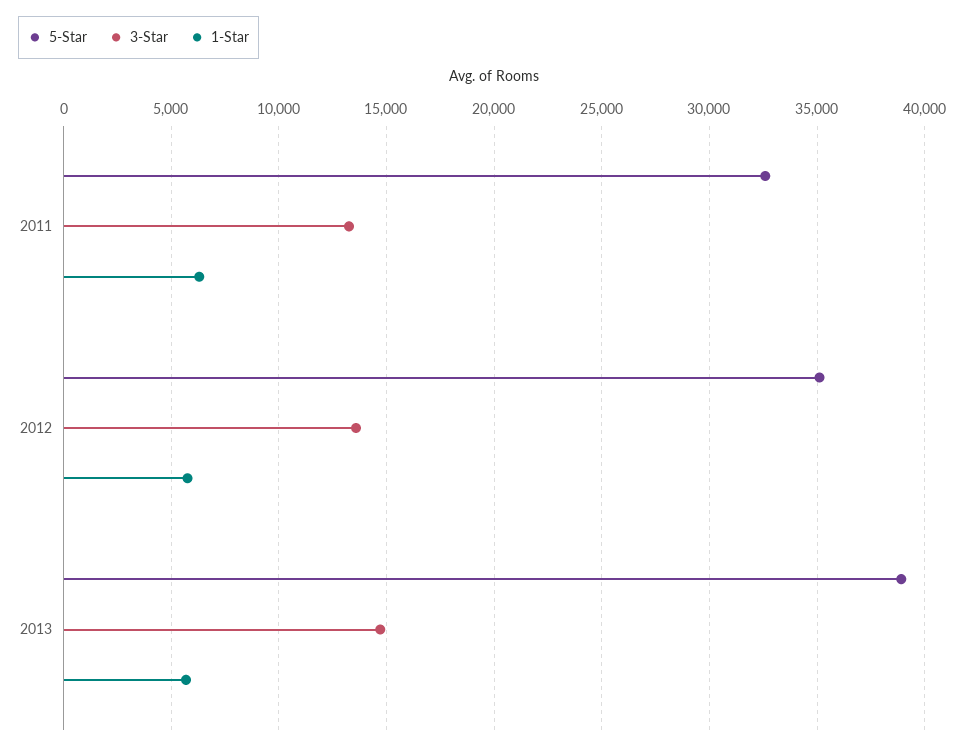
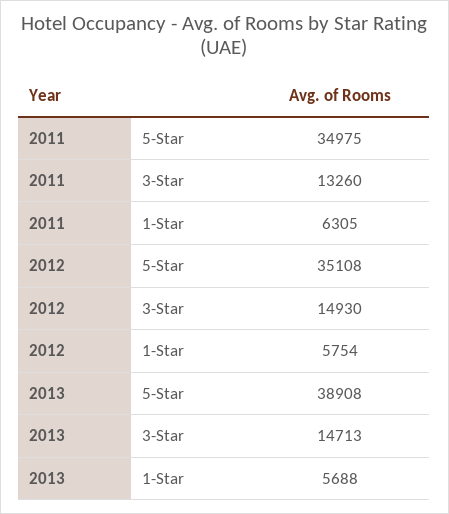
5-Star, 2011: 32500 -> 34975
3-Star, 2012: 13500 -> 14930

